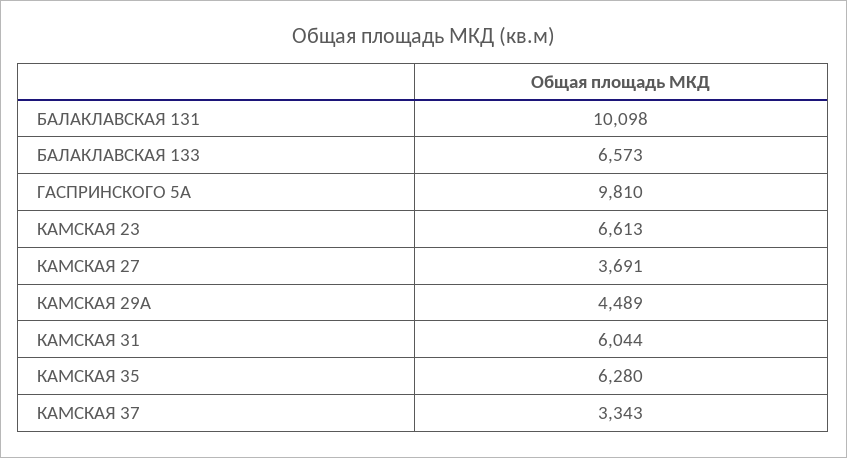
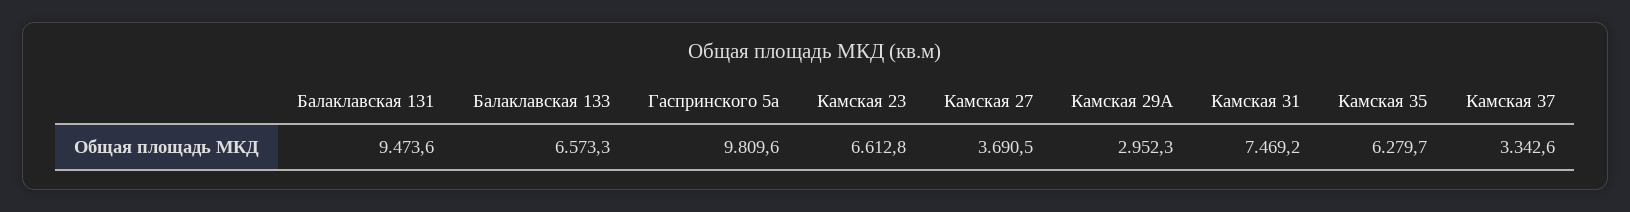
БАЛАКЛАВСКАЯ 131: 10098 -> 9473.6
КАМСКАЯ 29А: 4489 -> 2952.3
КАМСКАЯ 31: 6044 -> 7469.2

